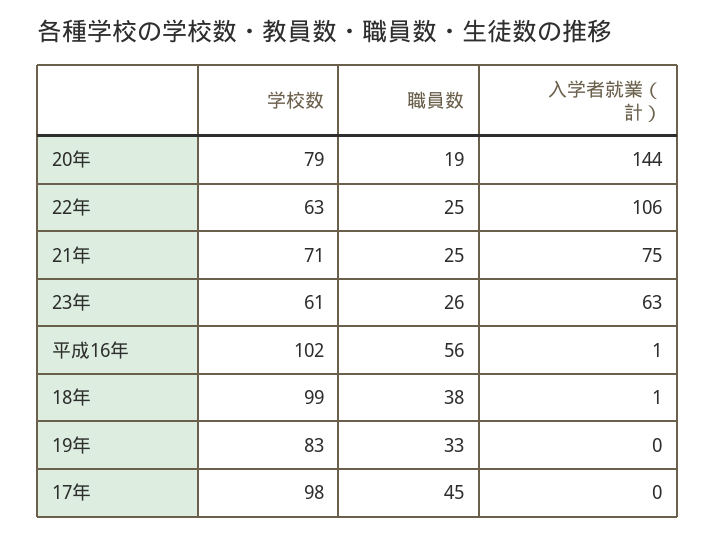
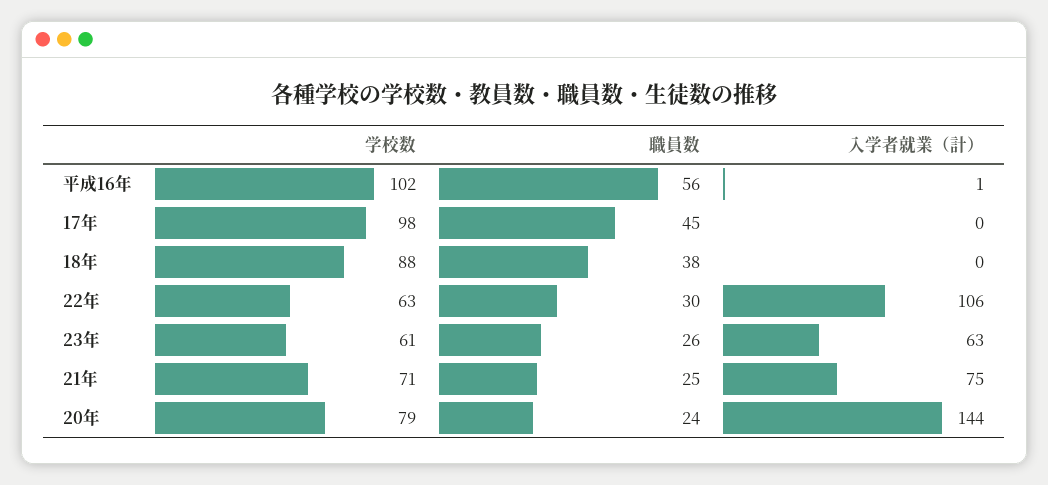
職員数, 20年: 19 -> 24
職員数, 22年: 25 -> 30
学校数, 18年: 99 -> 88
入学者就業（計）, 18年: 1 -> 0
学校数, 19年: 83 -> none
職員数, 19年: 33 -> none
入学者就業（計）, 19年: 0 -> none

